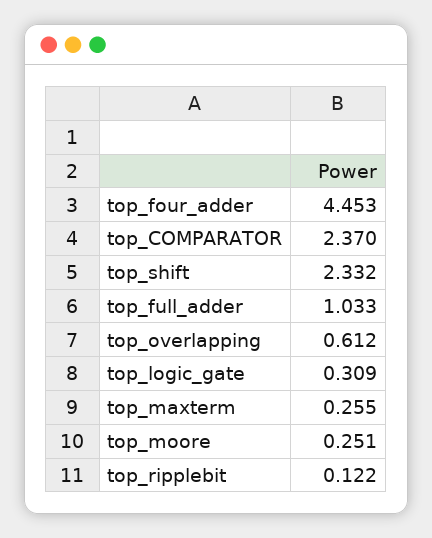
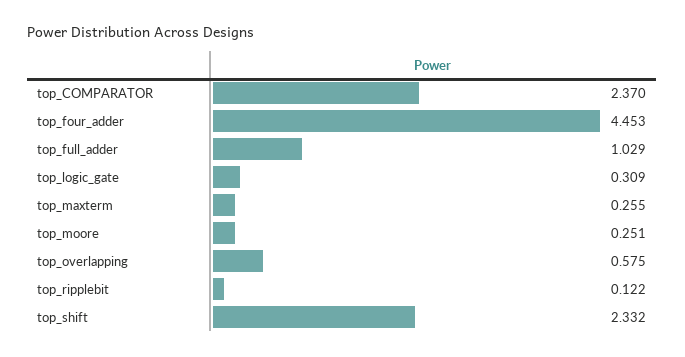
top_full_adder: 1.033 -> 1.029
top_overlapping: 0.612 -> 0.575

